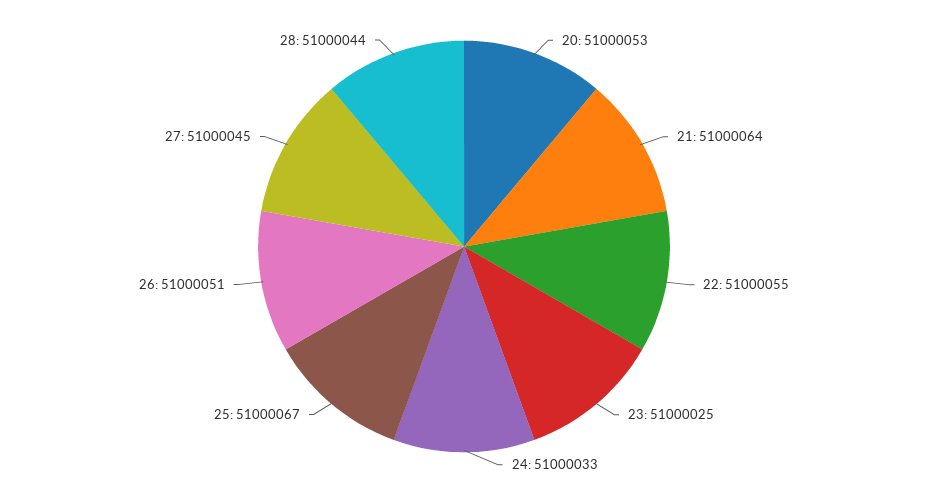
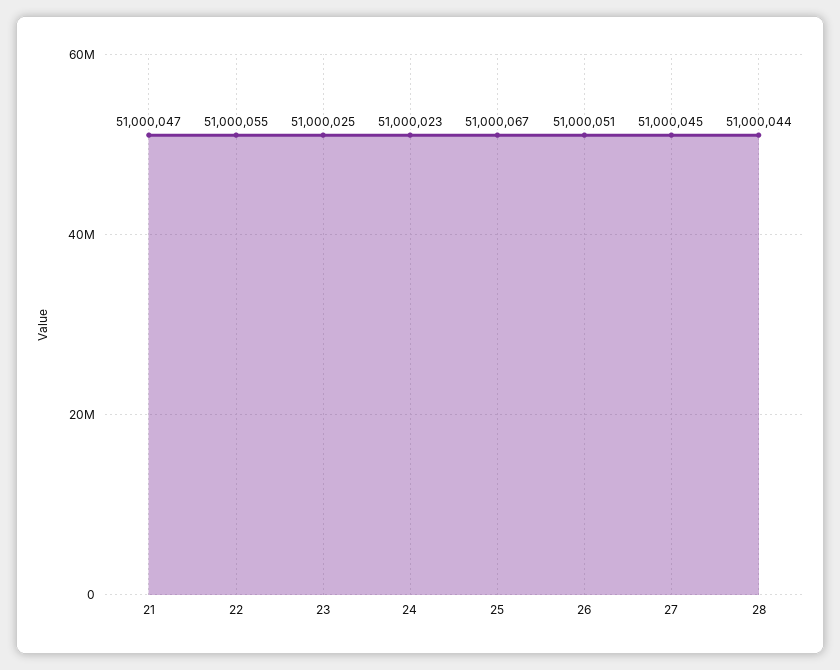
20: 51000053 -> none
21: 51000064 -> 51000047
24: 51000033 -> 51000023

